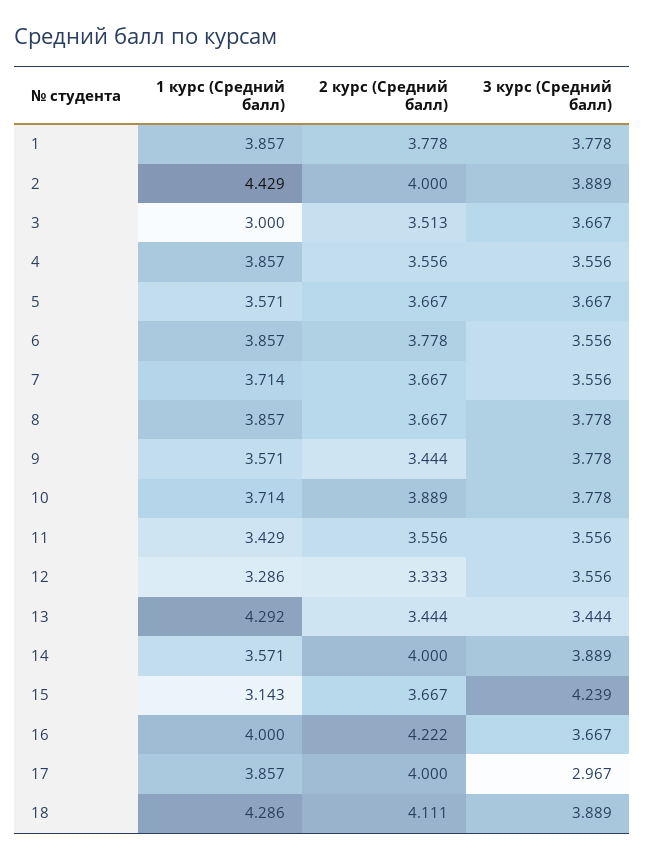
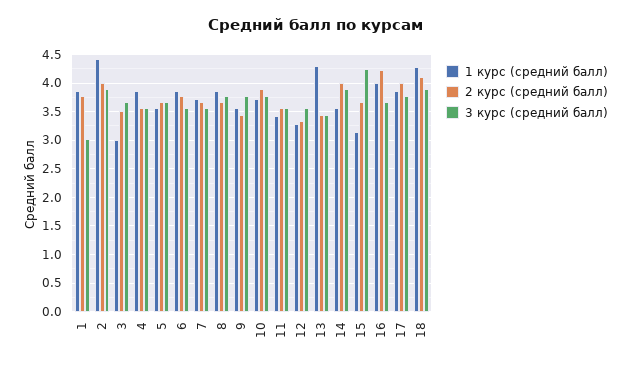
3 курс (Средний балл), 1: 3.778 -> 3
3 курс (Средний балл), 17: 2.967 -> 3.75

